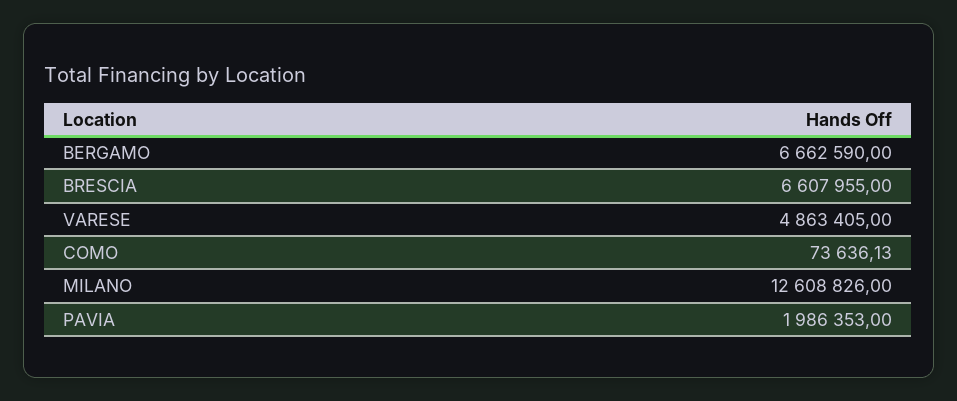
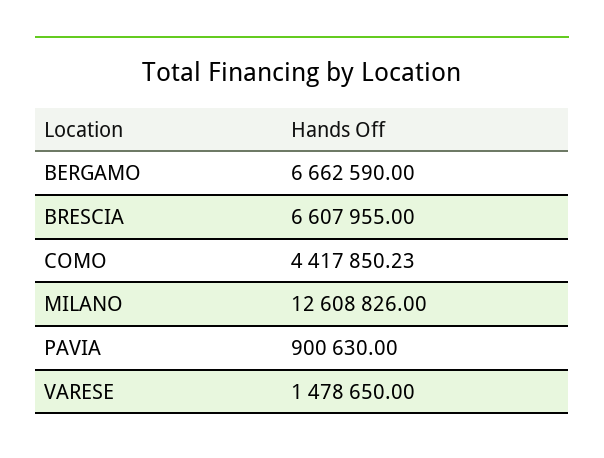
VARESE: 4863405 -> 1478650
COMO: 73636.13 -> 4417850.23
PAVIA: 1986353 -> 900630

